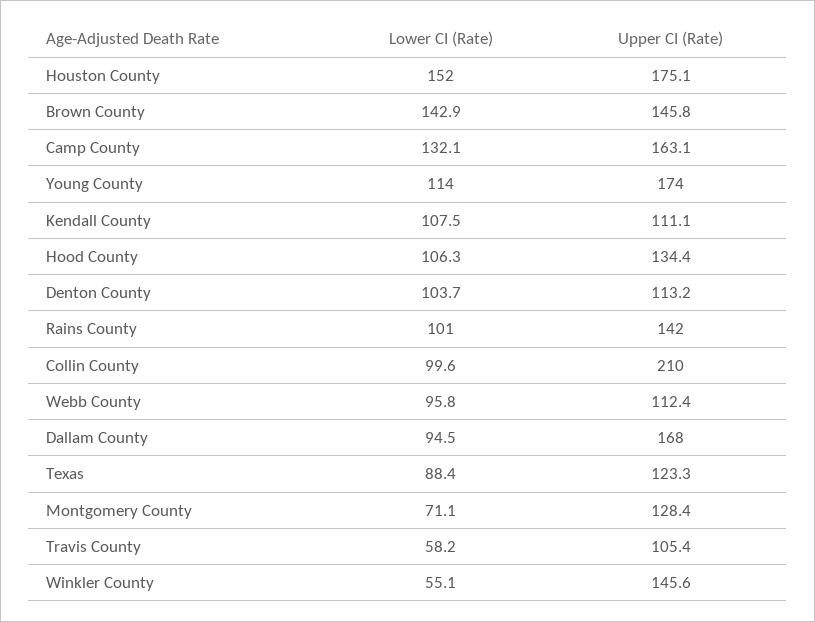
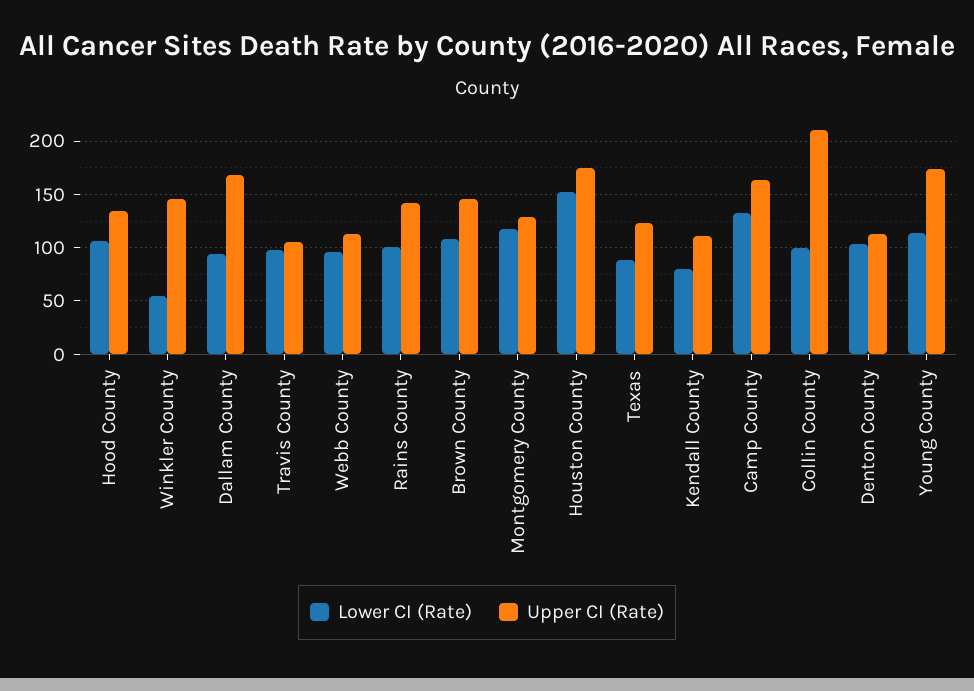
Lower CI (Rate), Brown County: 142.9 -> 110
Lower CI (Rate), Kendall County: 107.5 -> 80
Lower CI (Rate), Montgomery County: 71.1 -> 120
Lower CI (Rate), Travis County: 58.2 -> 100

